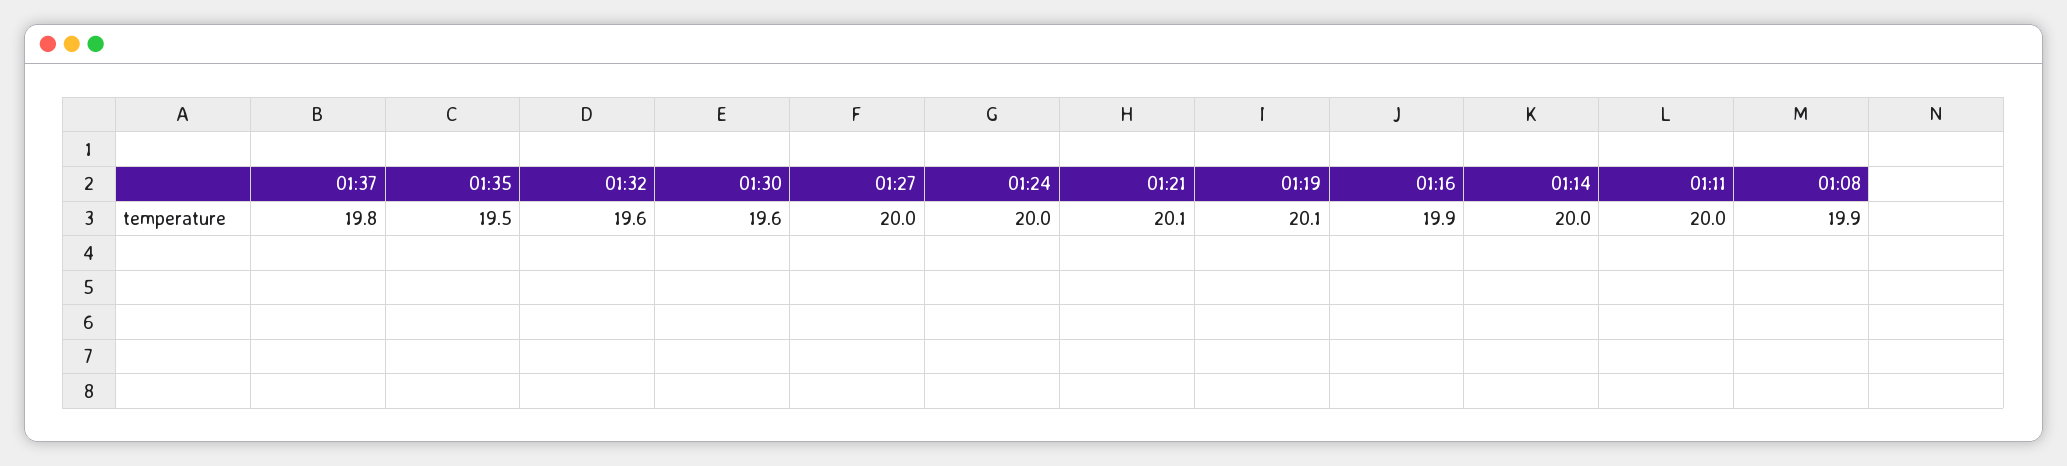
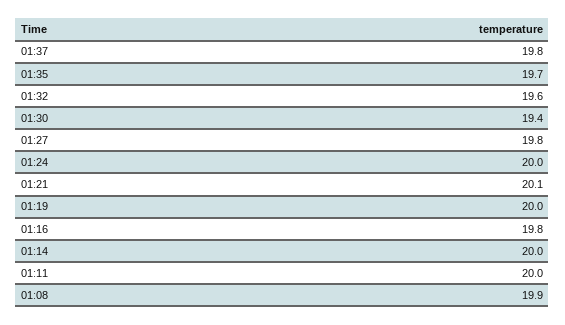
01:35: 19.5 -> 19.7
01:30: 19.6 -> 19.4
01:27: 20 -> 19.8
01:19: 20.1 -> 20
01:16: 19.9 -> 19.8

